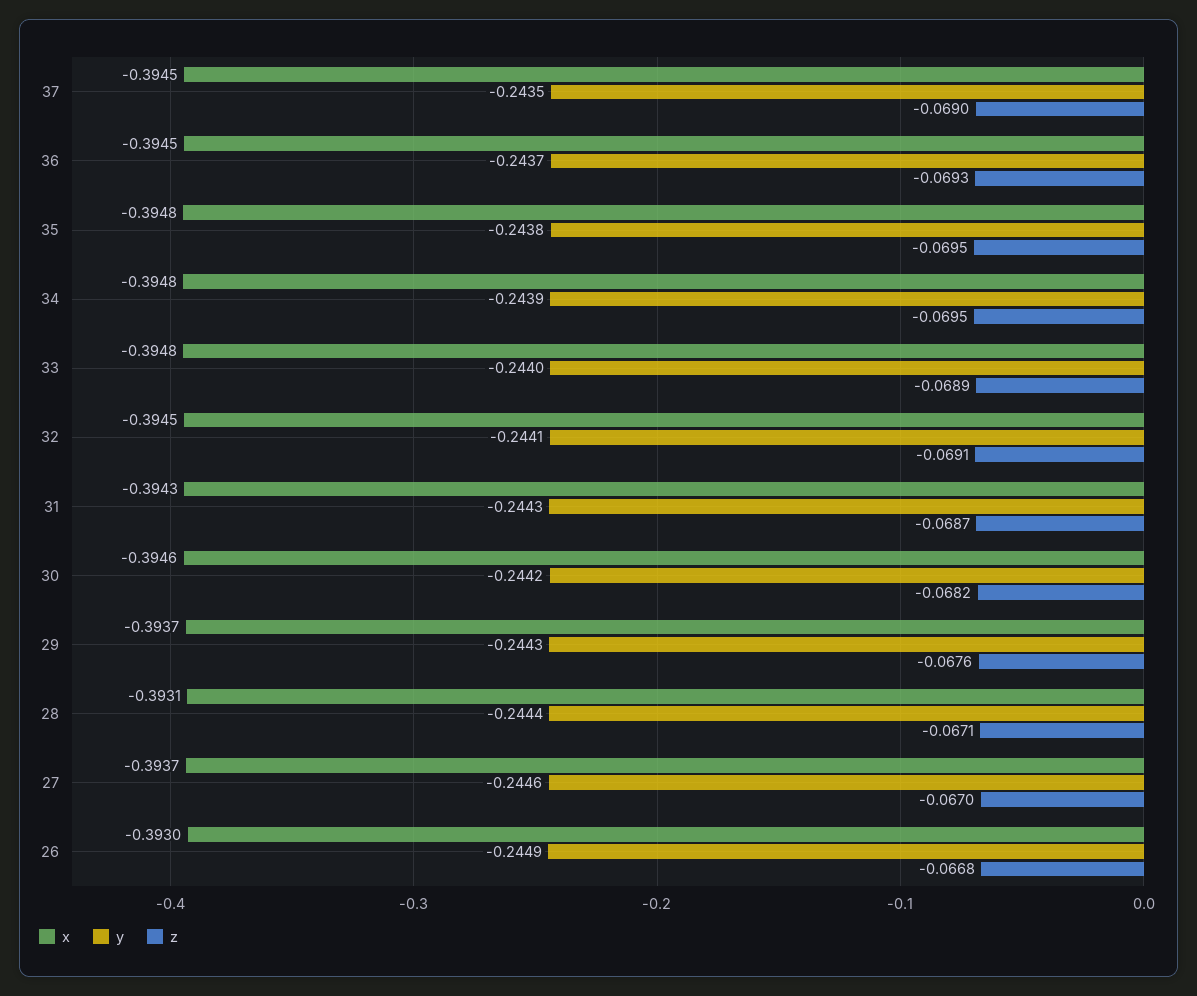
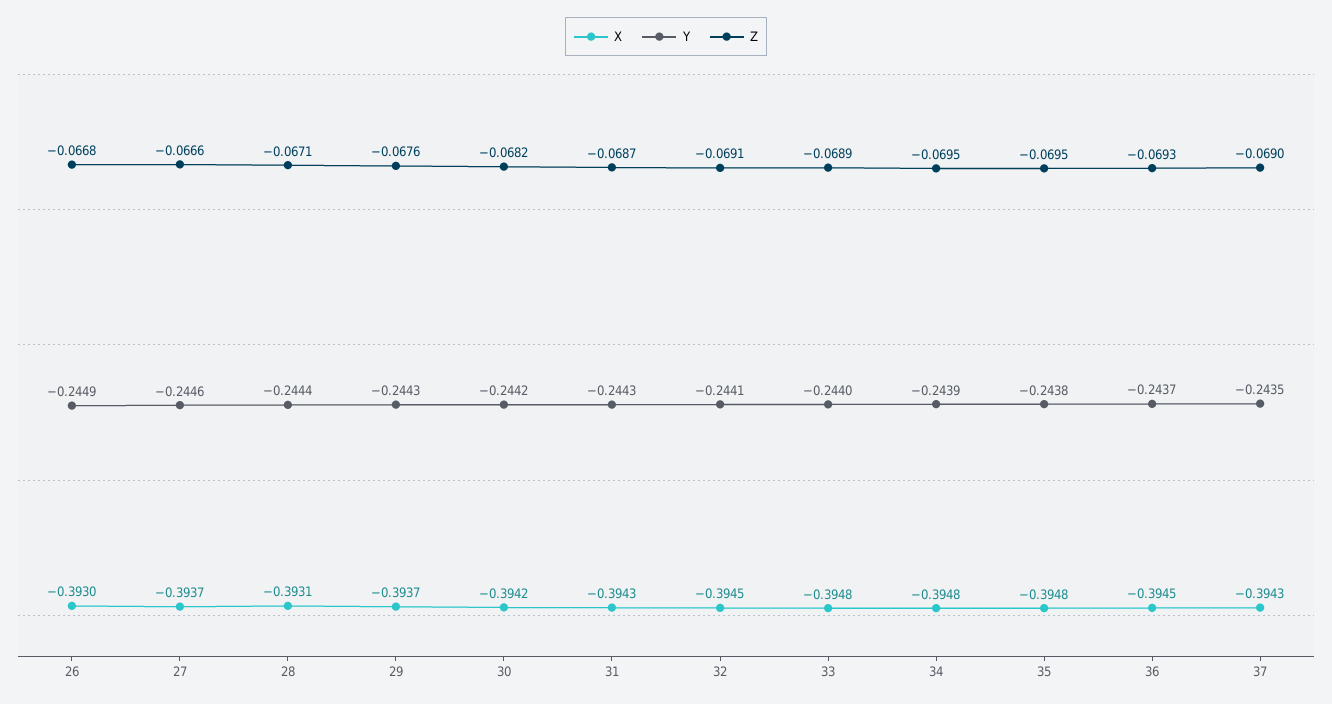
x, 37: -0.3945 -> -0.3943
x, 30: -0.3946 -> -0.3942
z, 27: -0.067 -> -0.0666

